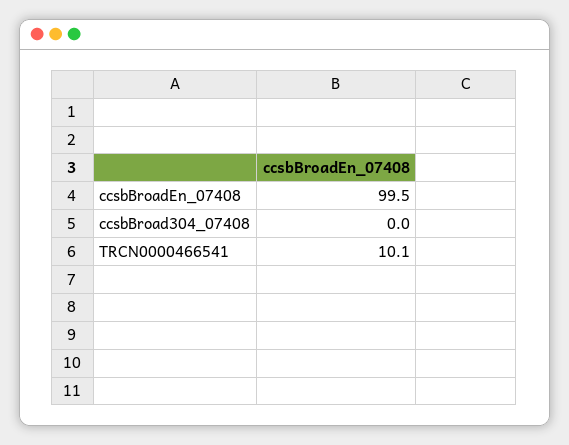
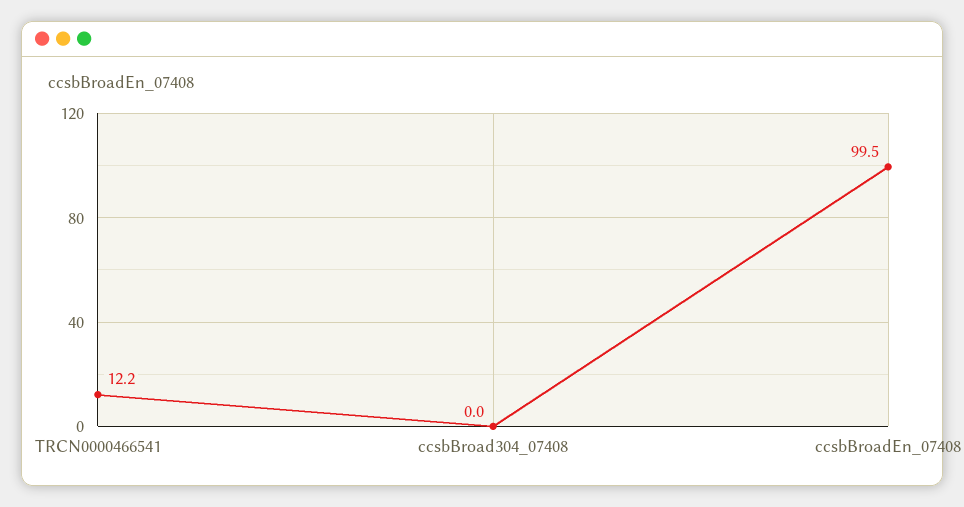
TRCN0000466541: 10.1 -> 12.2

